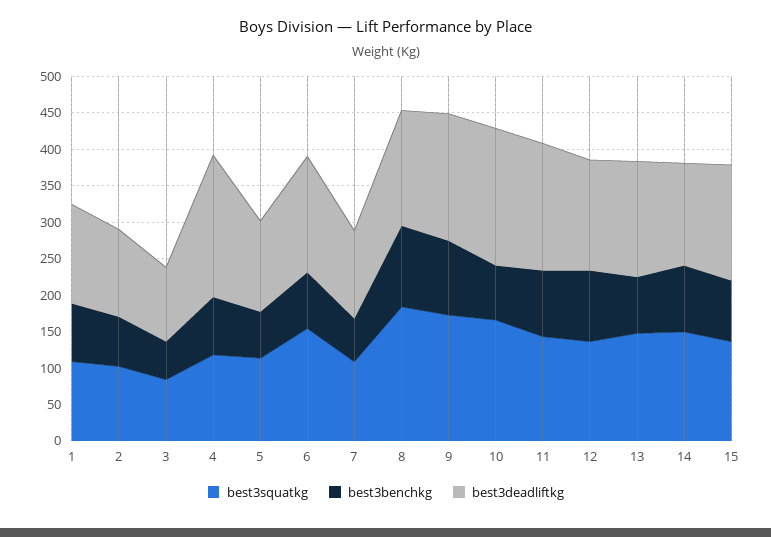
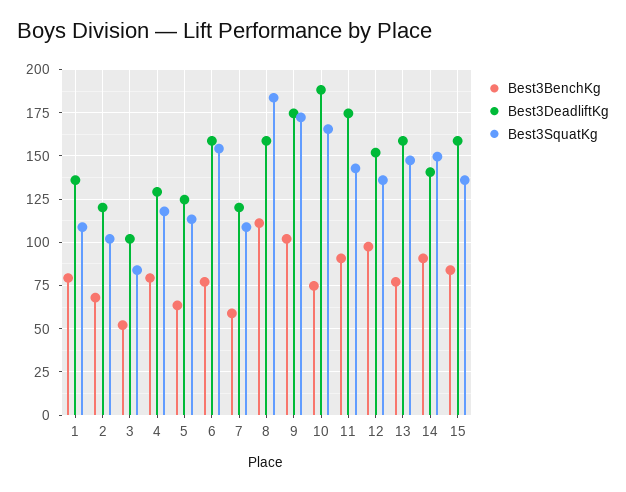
best3deadliftkg, 4: 200 -> 130

